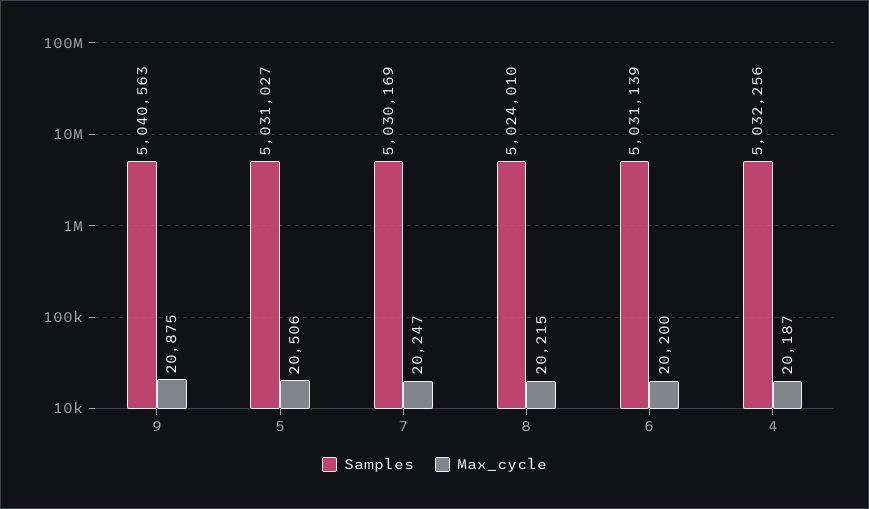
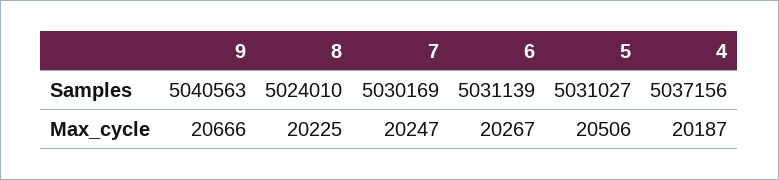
Max_cycle, 9: 20875 -> 20666
Max_cycle, 8: 20215 -> 20225
Max_cycle, 6: 20200 -> 20267
Samples, 4: 5032256 -> 5037156

